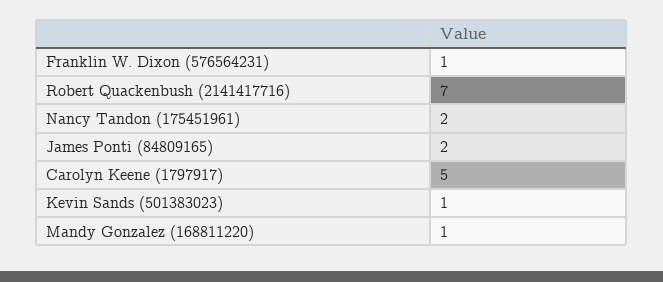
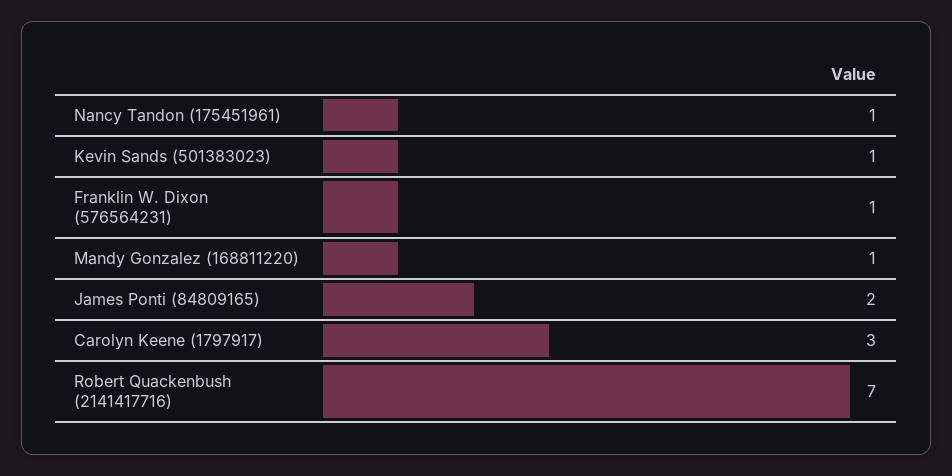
Nancy Tandon (175451961): 2 -> 1
Carolyn Keene (1797917): 5 -> 3

